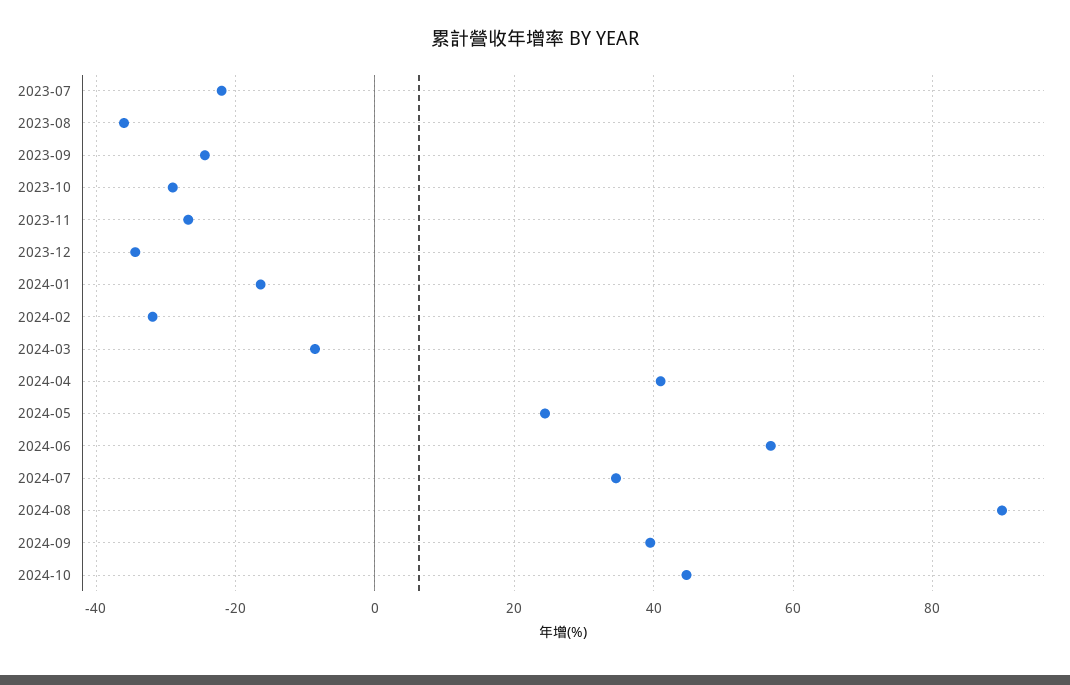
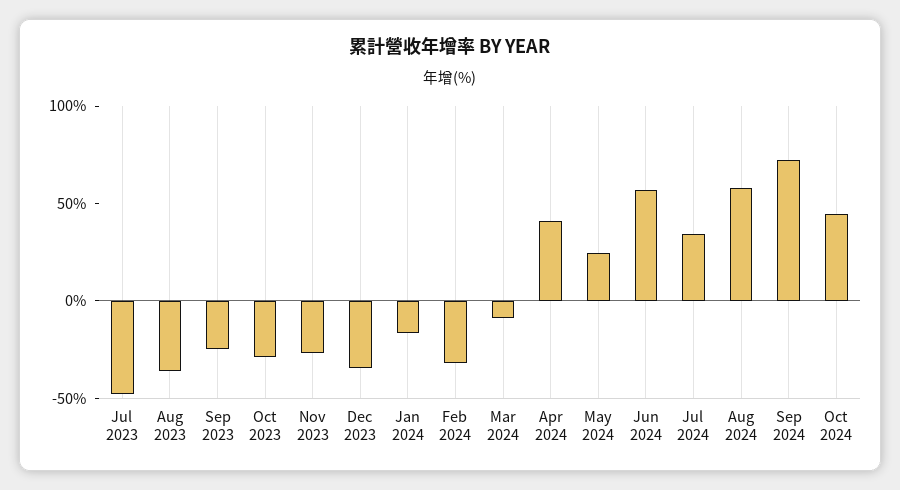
2023-07: -22 -> -50
2024-08: 90 -> 60
2024-09: 40 -> 70

